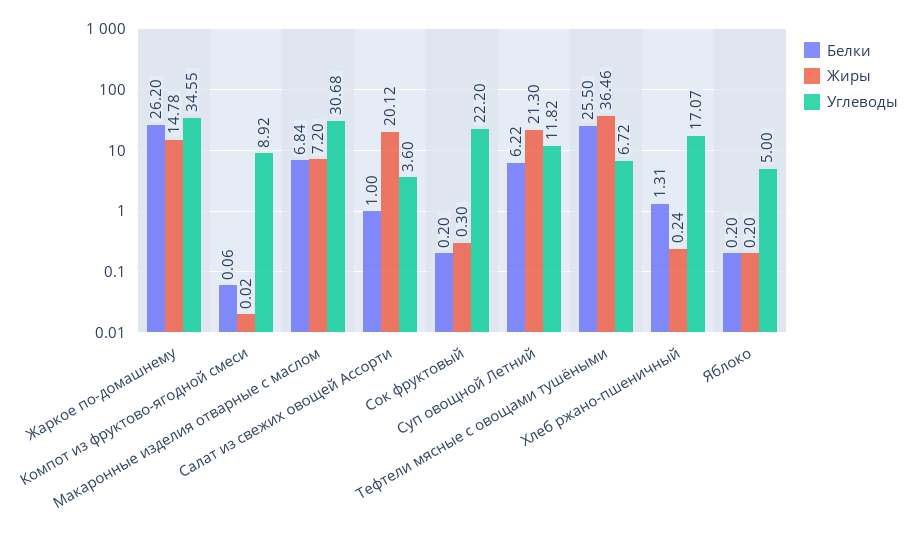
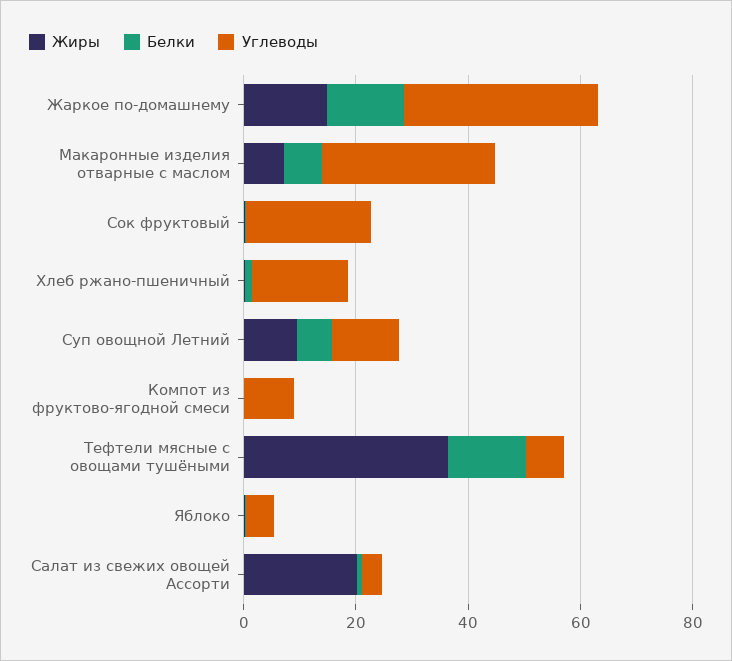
Белки, Жаркое по-домашнему: 26.2 -> 15
Жиры, Суп овощной Летний: 21.3 -> 10
Белки, Тефтели мясные с овощами тушёными: 25.5 -> 15

